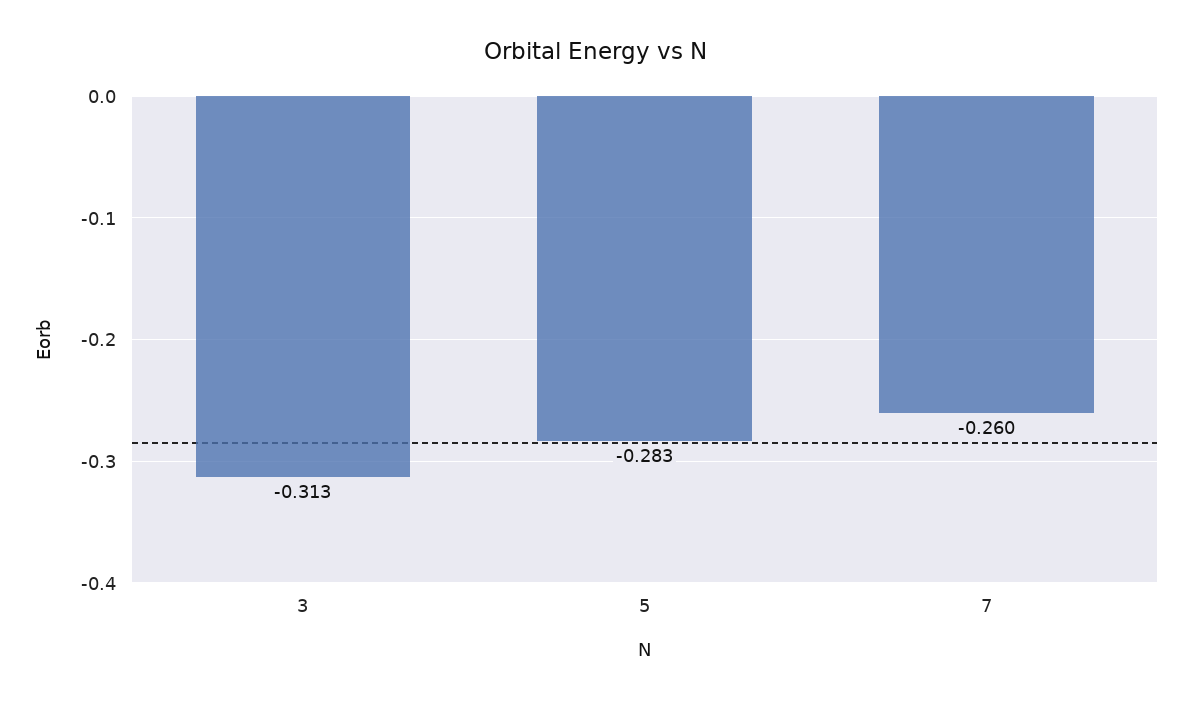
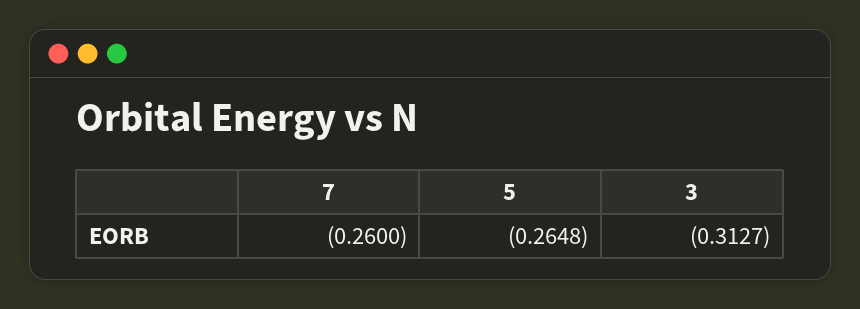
5: -0.283 -> -0.2648

